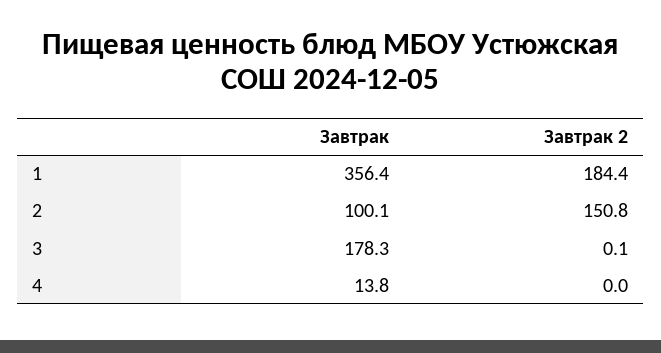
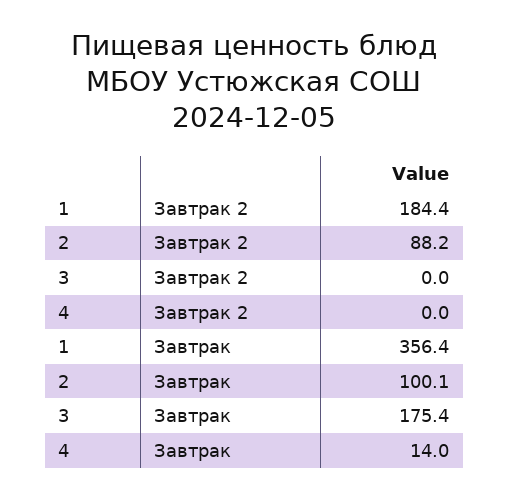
Завтрак 2, 2: 150.8 -> 88.2
Завтрак, 3: 178.3 -> 175.4
Завтрак 2, 3: 0.1 -> 0
Завтрак, 4: 13.8 -> 14

